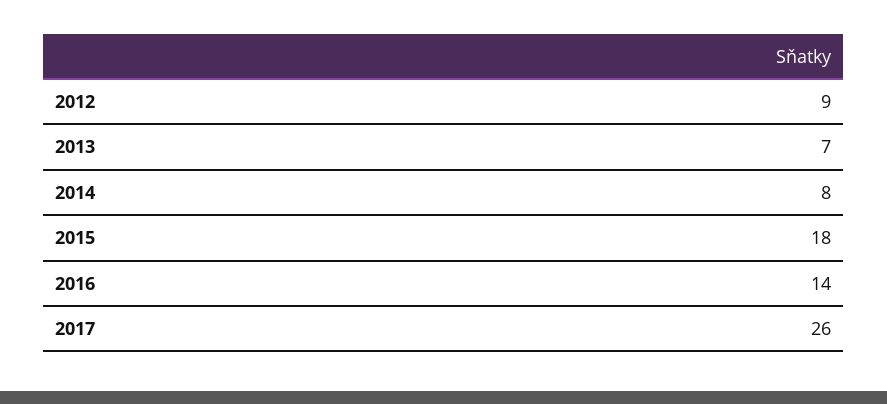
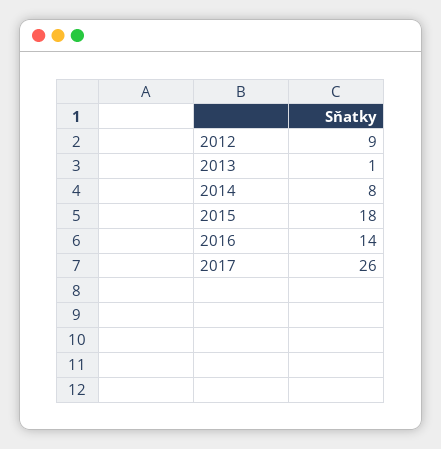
2013: 7 -> 1

